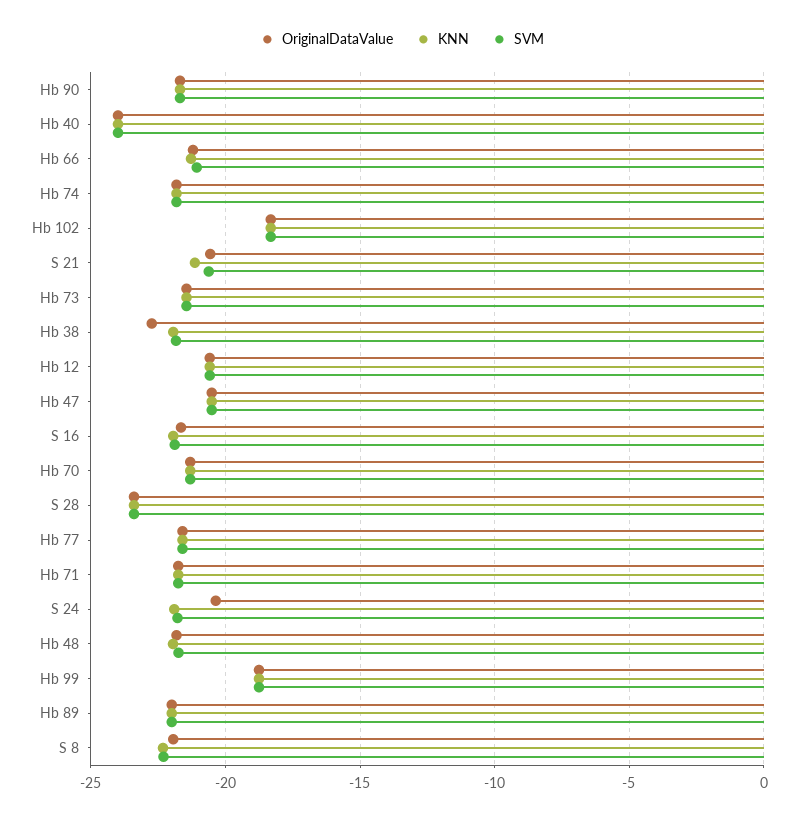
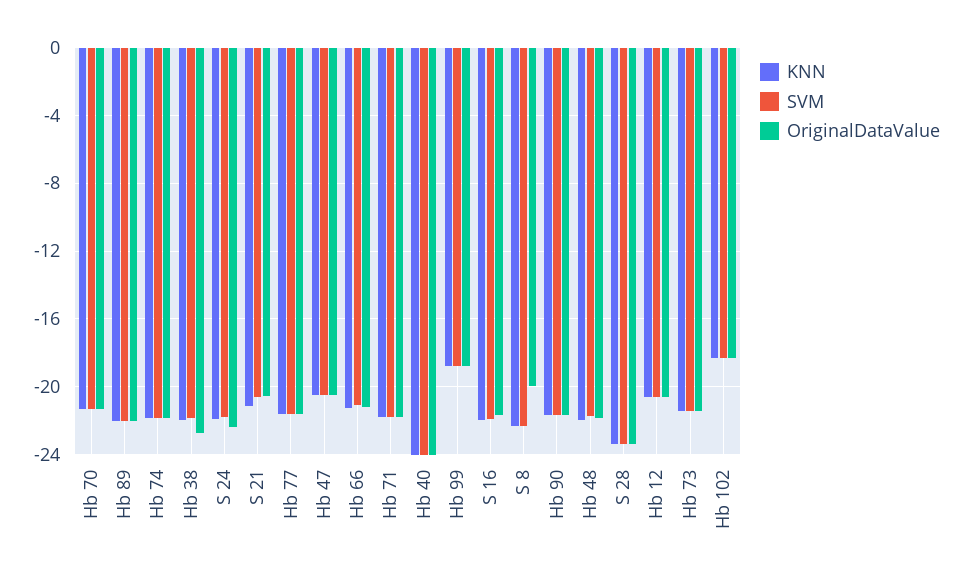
OriginalDataValue, S 24: -20.5 -> -22.5
OriginalDataValue, S 8: -22 -> -20

